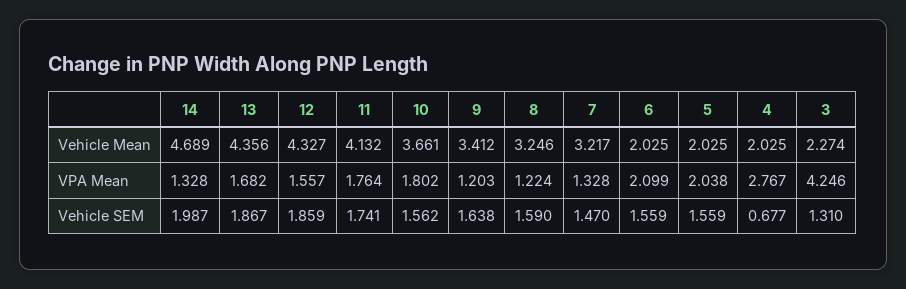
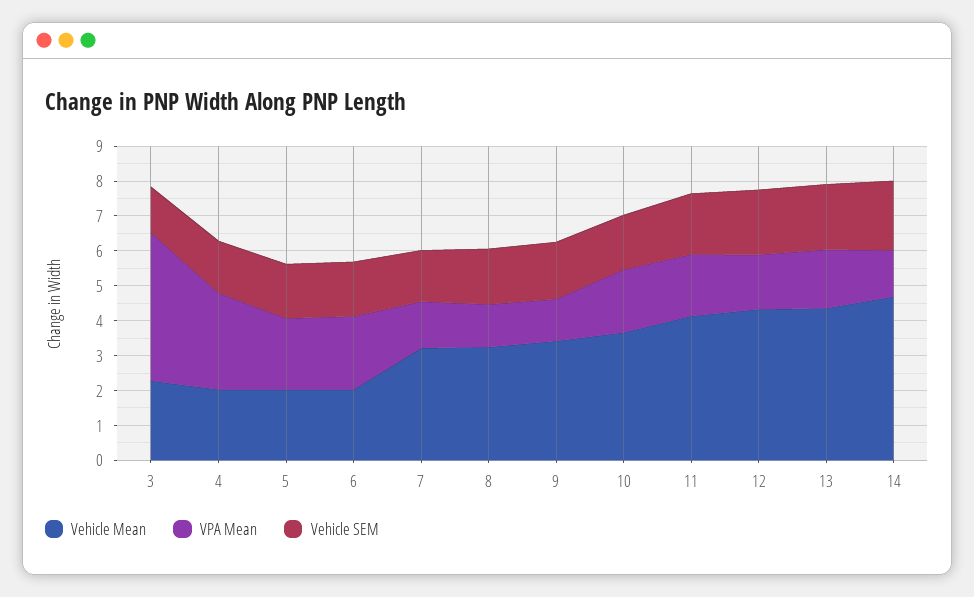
Vehicle SEM, 4: 0.677 -> 1.5

